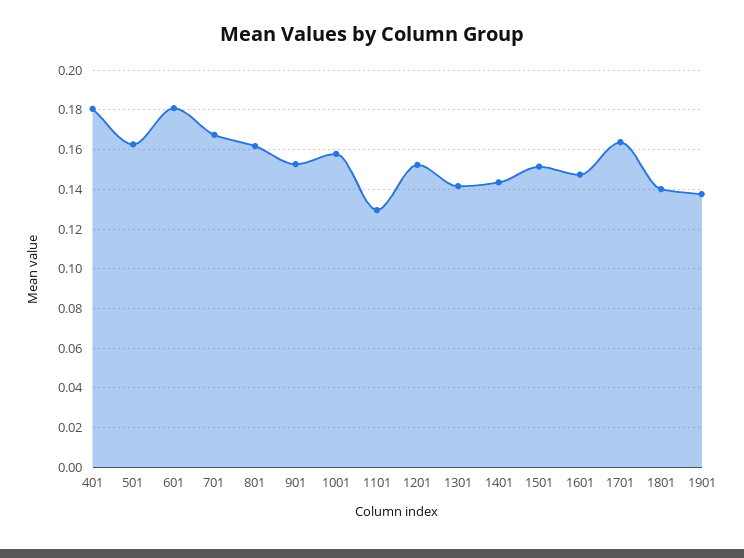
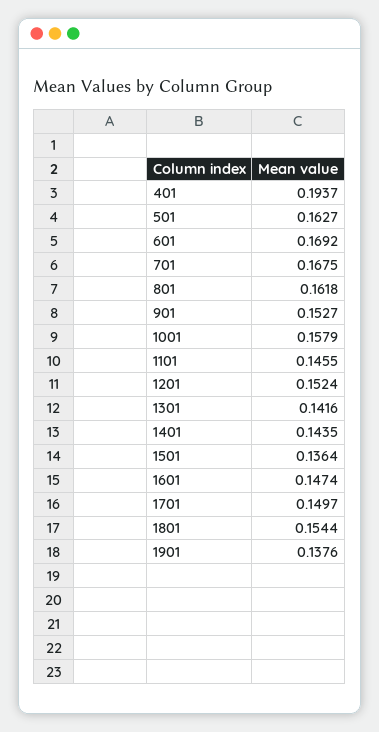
401: 0.18 -> 0.1937
601: 0.18 -> 0.1692
1101: 0.13 -> 0.1455
1501: 0.15 -> 0.1364
1701: 0.165 -> 0.1497
1801: 0.14 -> 0.1544

